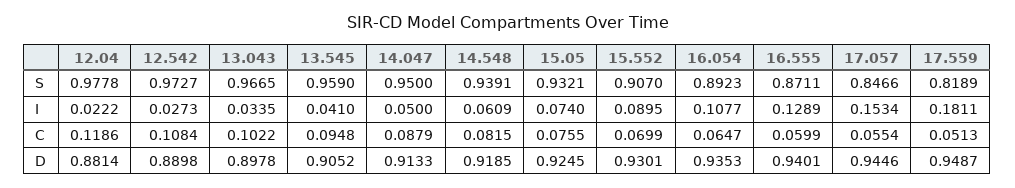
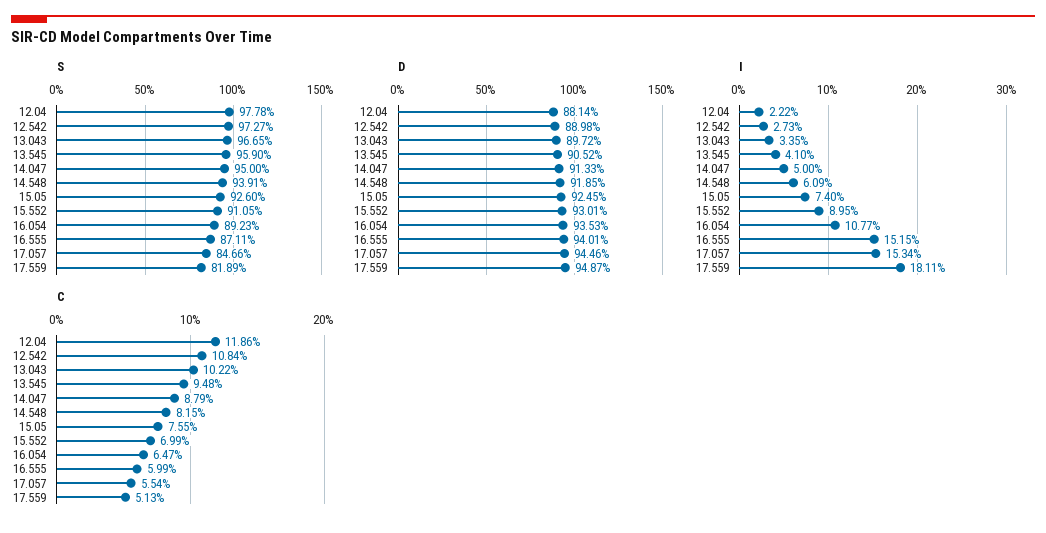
S, 15.05: 0.9321 -> 0.926
S, 15.552: 0.907 -> 0.9105
I, 16.555: 0.1289 -> 0.1515
D, 13.043: 0.8978 -> 0.8972

